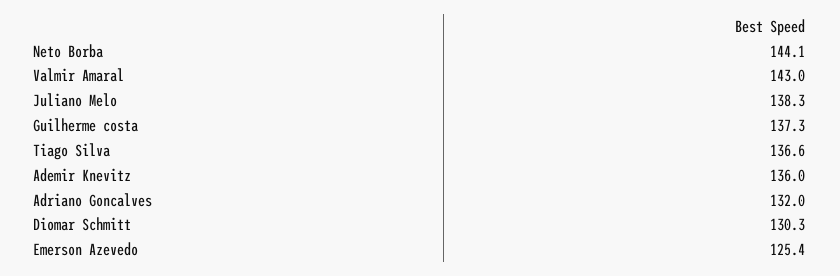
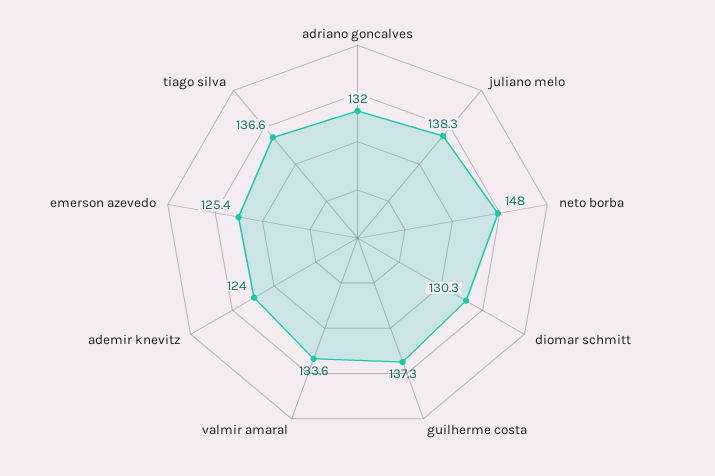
Neto Borba: 144.1 -> 148
Valmir Amaral: 143 -> 133.6
Ademir Knevitz: 136 -> 124

